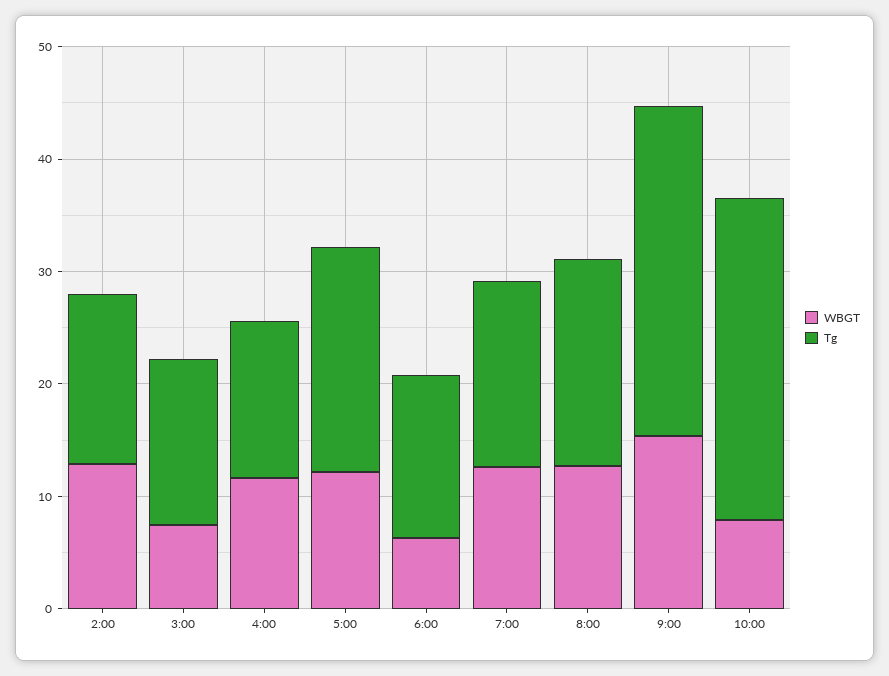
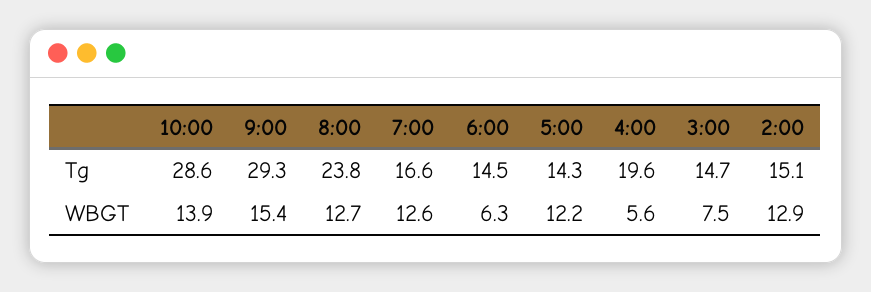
WBGT, 4:00: 12 -> 5.6
Tg, 4:00: 14 -> 19.6
Tg, 5:00: 20 -> 14.3
Tg, 8:00: 18 -> 23.8
WBGT, 10:00: 8 -> 13.9

